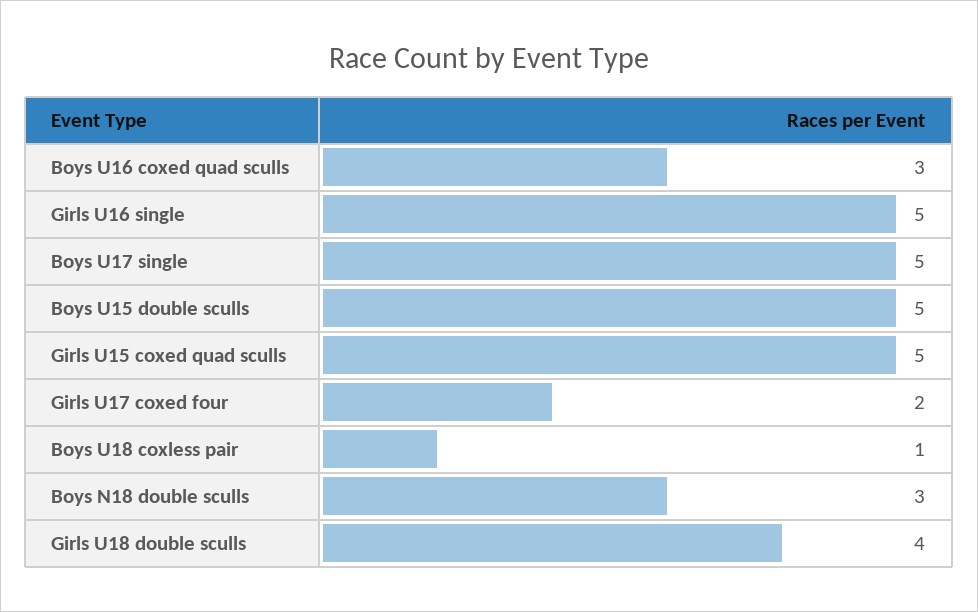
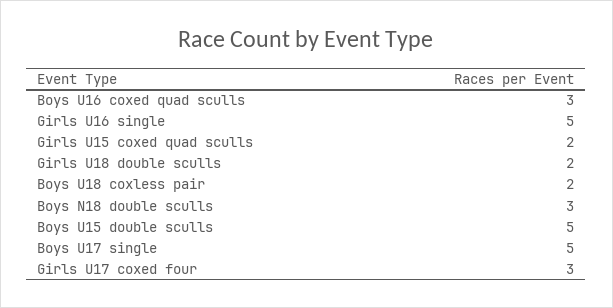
Girls U15 coxed quad sculls: 5 -> 2
Girls U17 coxed four: 2 -> 3
Boys U18 coxless pair: 1 -> 2
Girls U18 double sculls: 4 -> 2

